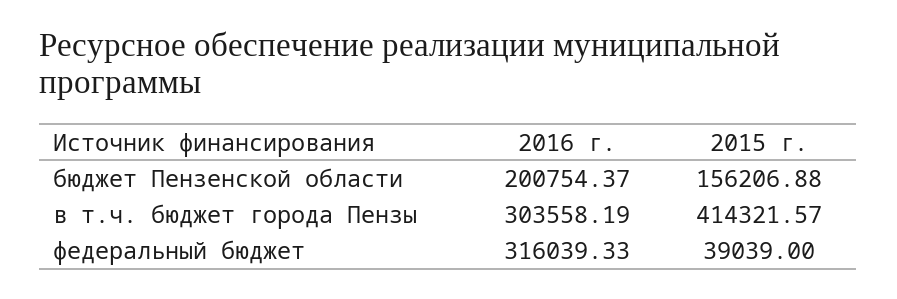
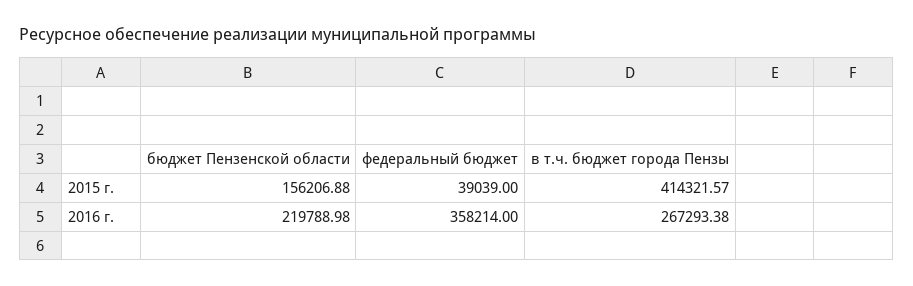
2016 г., бюджет Пензенской области: 200754.37 -> 219788.98
2016 г., в т.ч. бюджет города Пензы: 303558.19 -> 267293.38
2016 г., федеральный бюджет: 316039.33 -> 358214

